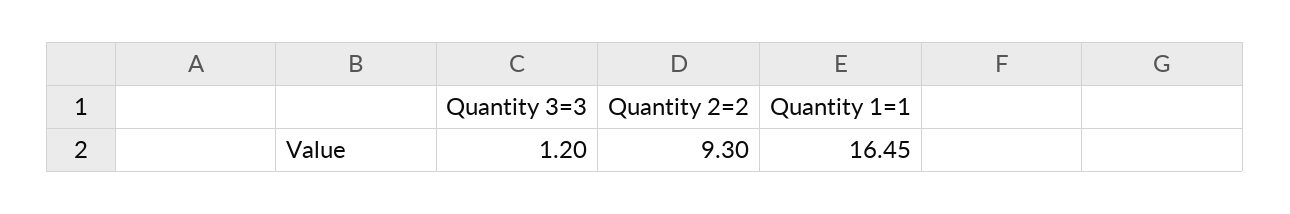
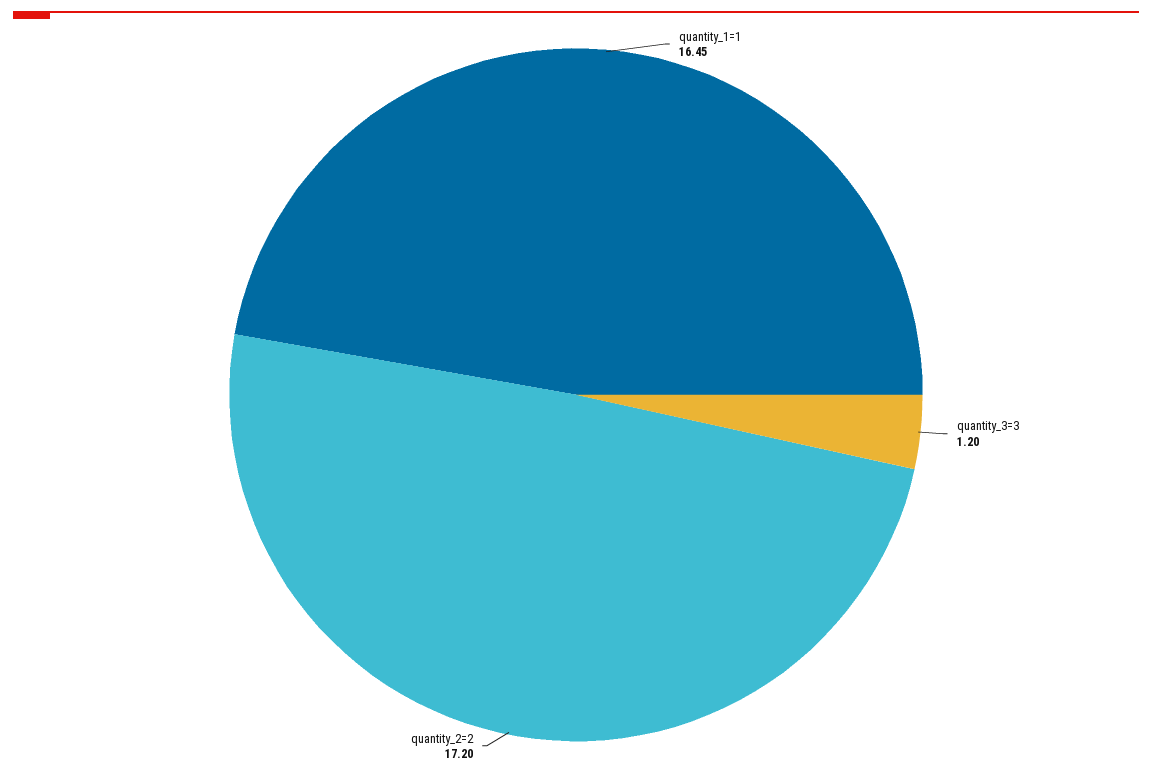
Quantity 2=2: 9.3 -> 17.2

